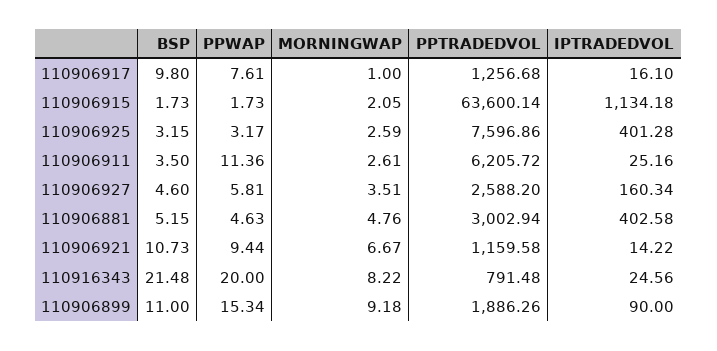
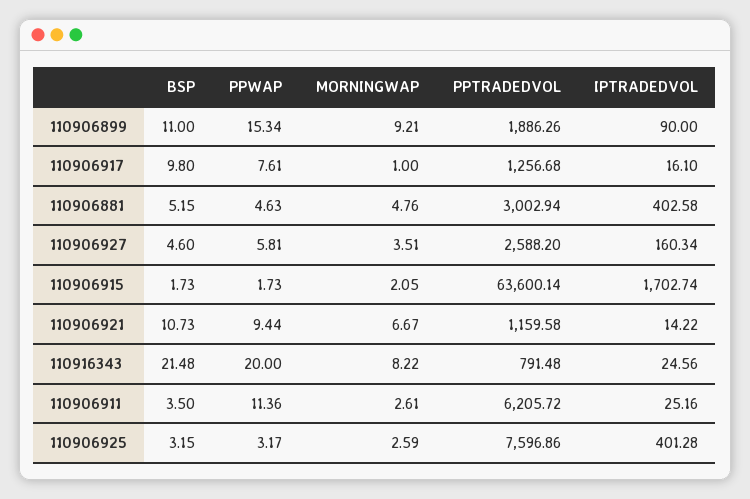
IPTRADEDVOL, 110906915: 1134.18 -> 1702.74
MORNINGWAP, 110906899: 9.18 -> 9.21

